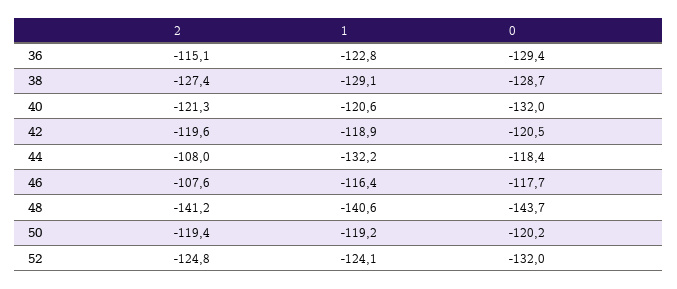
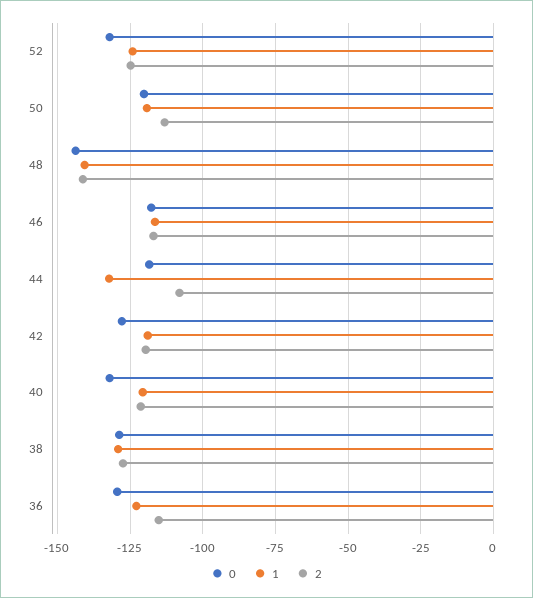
0, 42: -120.5 -> -127.5
2, 46: -107.6 -> -117.5
2, 50: -119.4 -> -112.5

